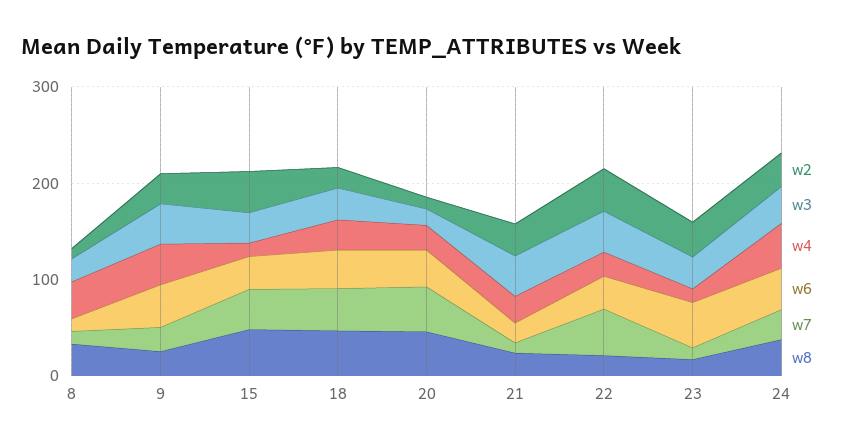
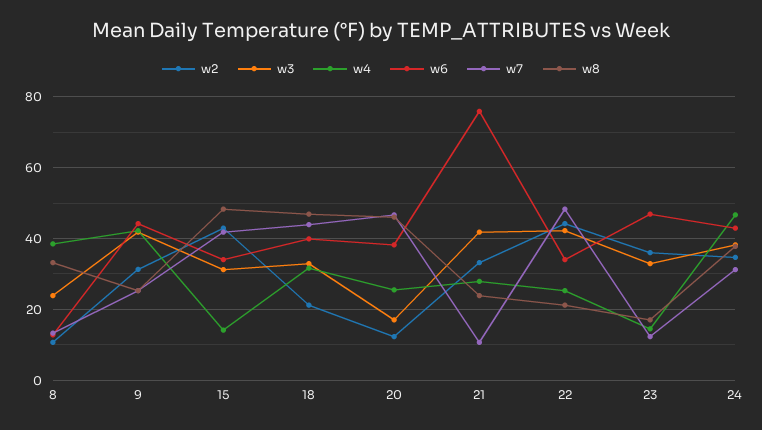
w6, 21: 20 -> 76

